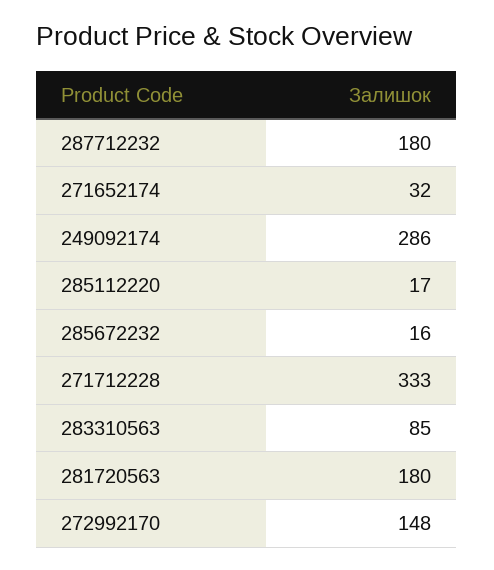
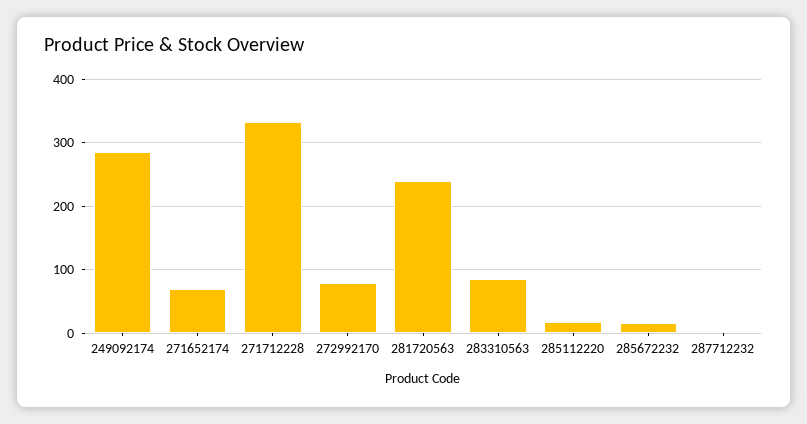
287712232: 180 -> 0
271652174: 32 -> 70
281720563: 180 -> 240
272992170: 148 -> 80

